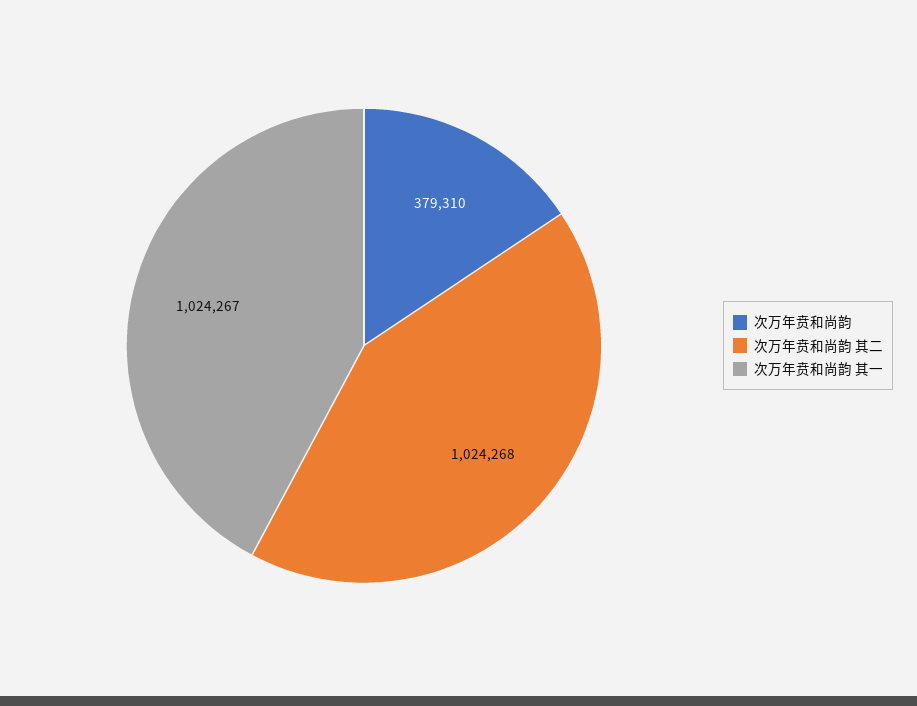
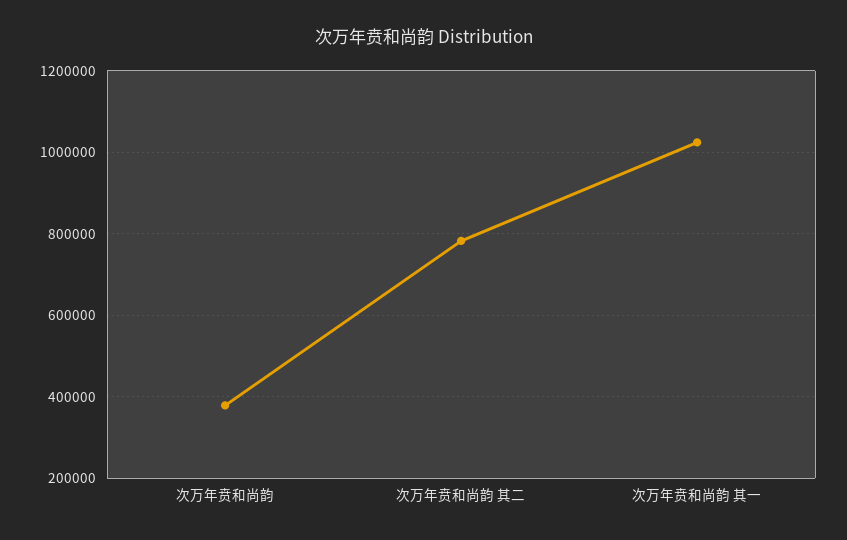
次万年贲和尚韵 其二: 1024268 -> 780000

